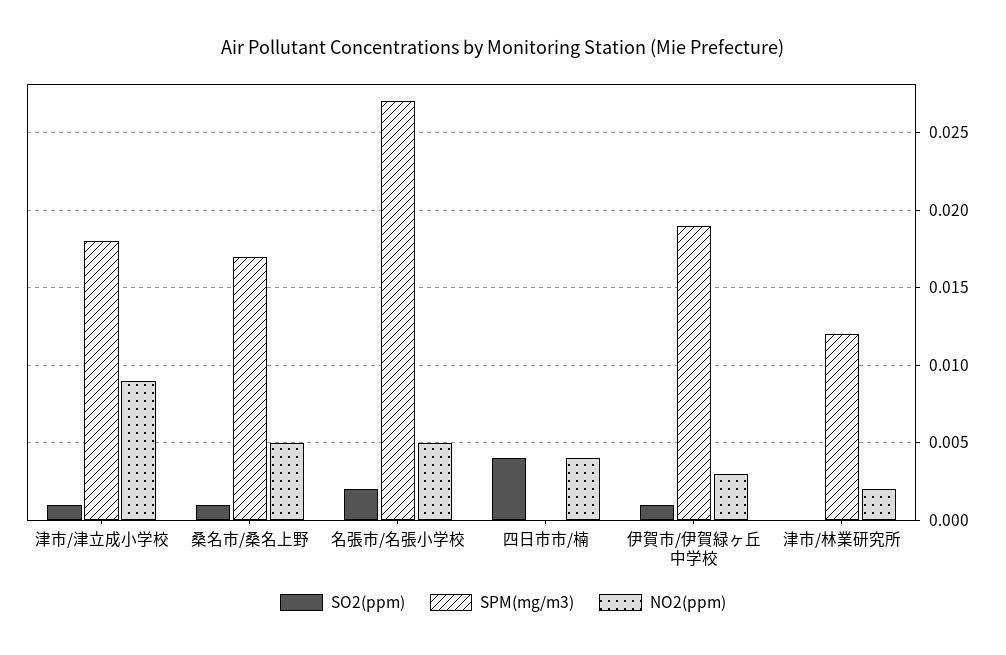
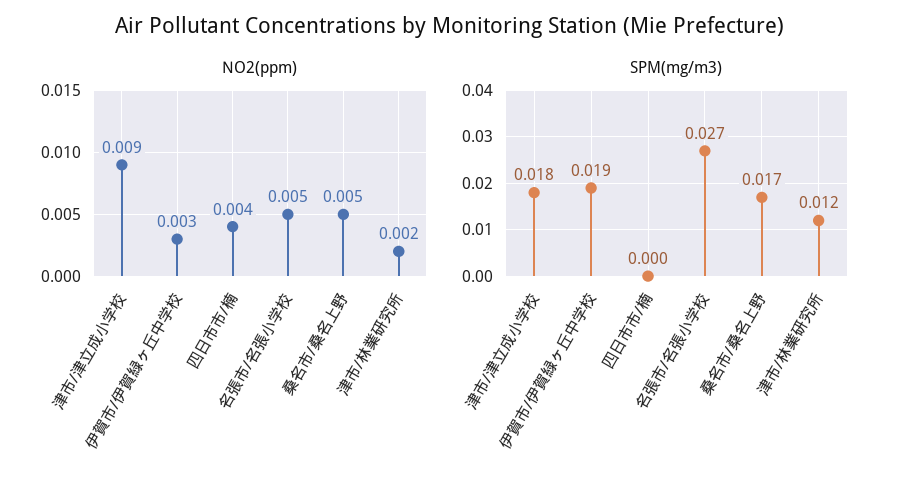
SO2(ppm), 津市/津立成小学校: 0.001 -> none
SO2(ppm), 桑名市/桑名上野: 0.001 -> none
SO2(ppm), 名張市/名張小学校: 0.002 -> none
SO2(ppm), 四日市市/楠: 0.004 -> none
SO2(ppm), 伊賀市/伊賀緑ヶ丘中学校: 0.001 -> none
SO2(ppm), 津市/林業研究所: 0 -> none

